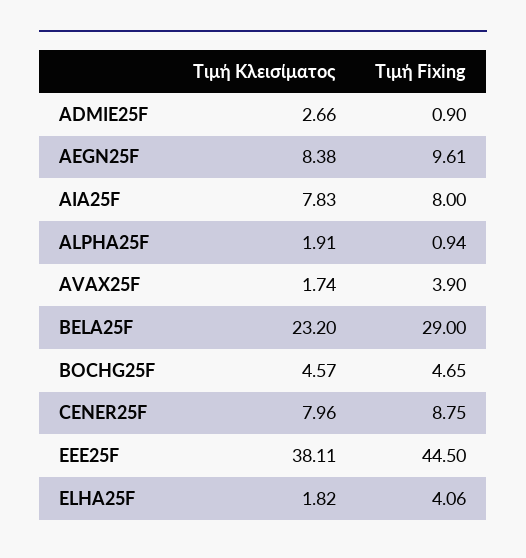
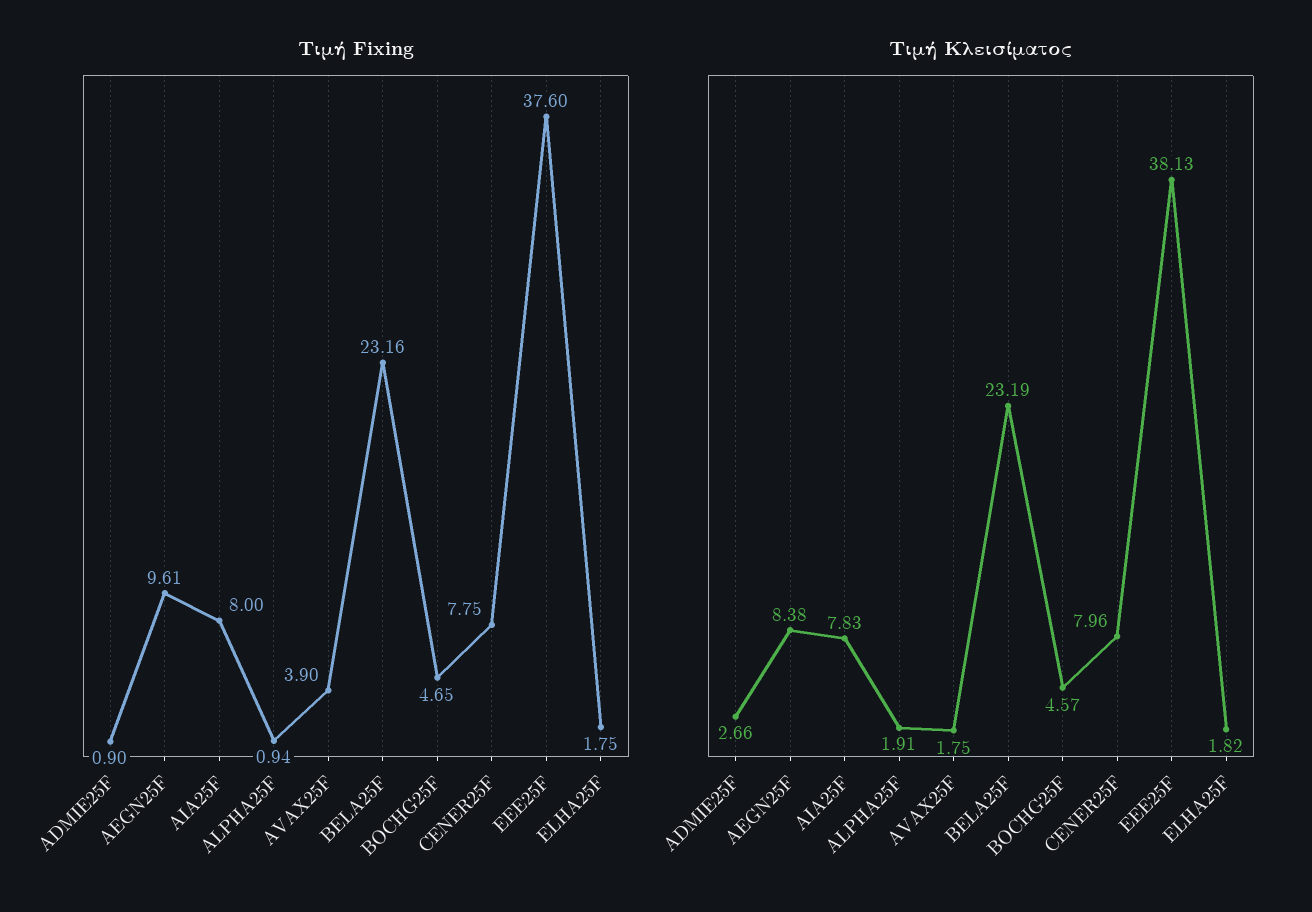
Τιμή Κλεισίματος, AVAX25F: 1.74 -> 1.75
Τιμή Κλεισίματος, BELA25F: 23.2 -> 23.19
Τιμή Fixing, BELA25F: 29 -> 23.16
Τιμή Fixing, CENER25F: 8.75 -> 7.75
Τιμή Κλεισίματος, EEE25F: 38.11 -> 38.13
Τιμή Fixing, EEE25F: 44.5 -> 37.6
Τιμή Fixing, ELHA25F: 4.06 -> 1.75

